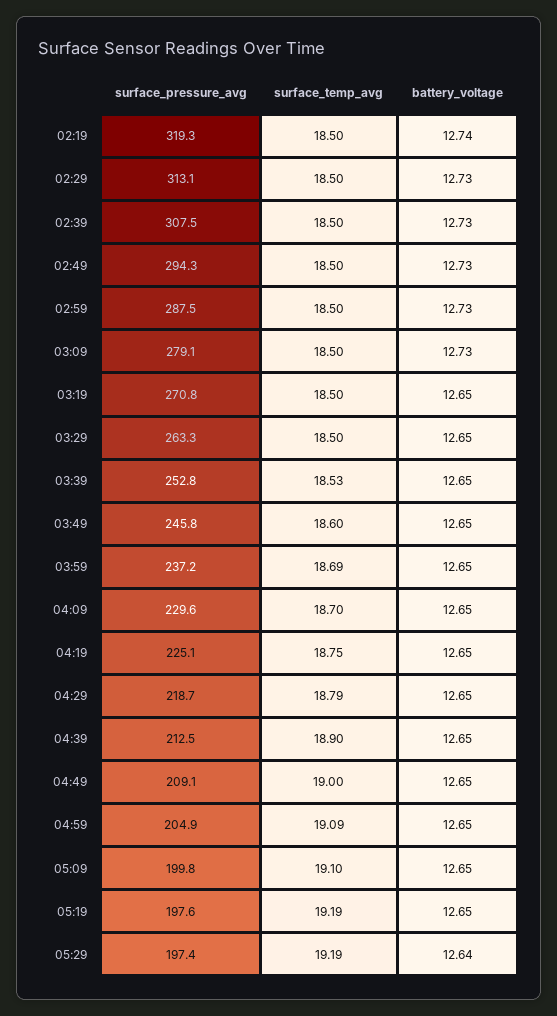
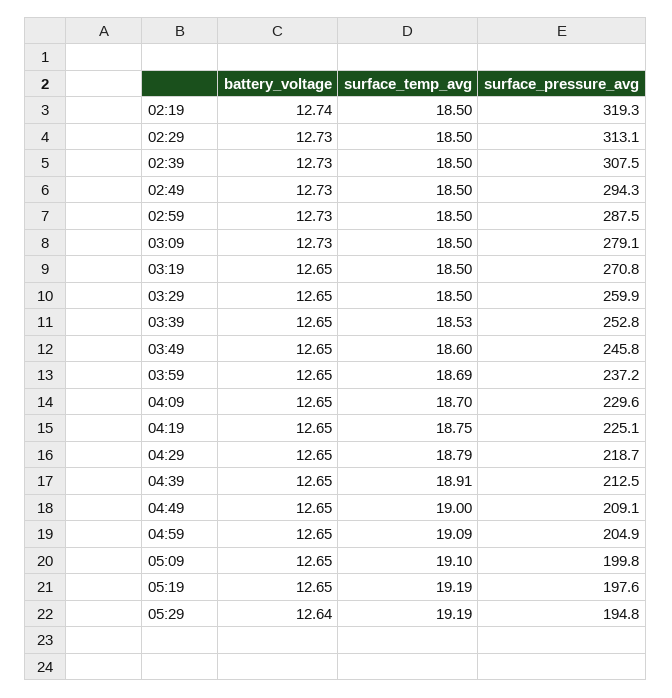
surface_pressure_avg, 03:29: 263.3 -> 259.9
surface_temp_avg, 04:39: 18.9 -> 18.91
surface_pressure_avg, 05:29: 197.4 -> 194.8

